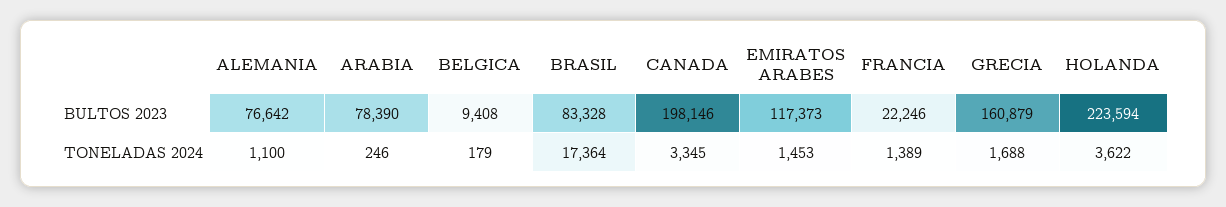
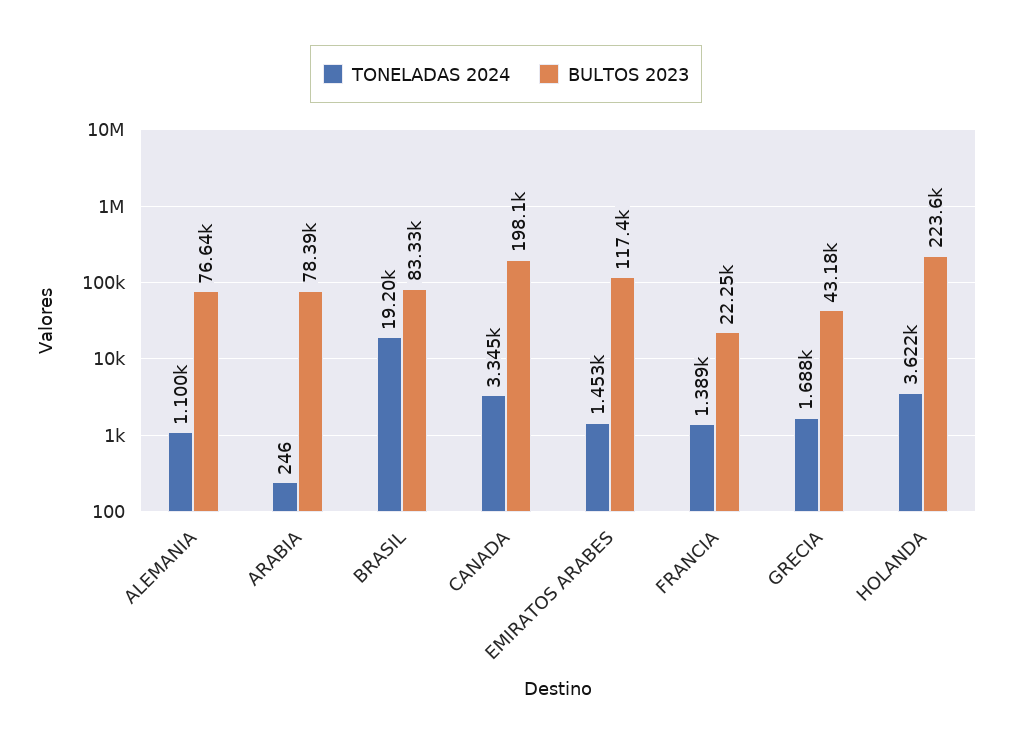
BULTOS 2023, BELGICA: 9408 -> none
BULTOS 2023, GRECIA: 160879 -> 43180
TONELADAS 2024, BELGICA: 179 -> none
TONELADAS 2024, BRASIL: 17364 -> 19200

